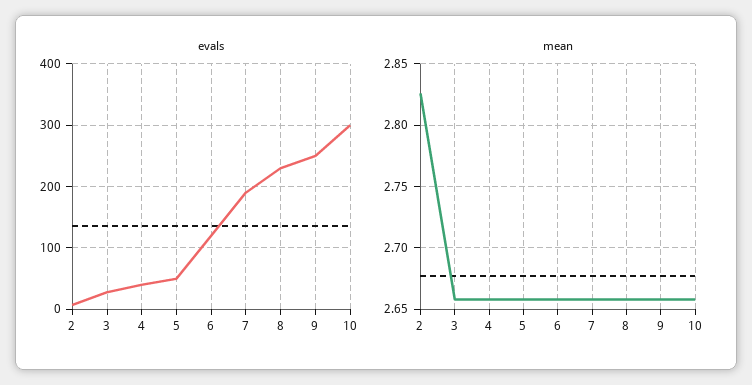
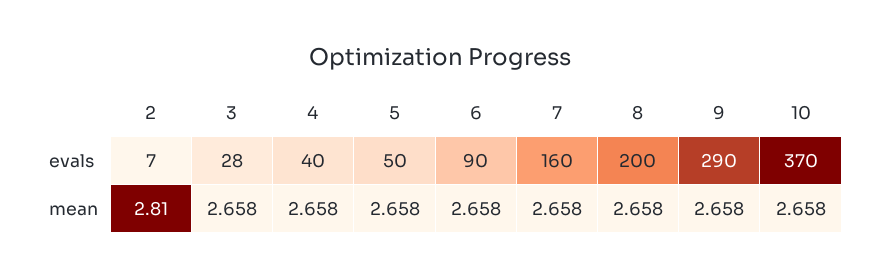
evals, 6: 120 -> 90
evals, 7: 190 -> 160
evals, 8: 230 -> 200
evals, 9: 250 -> 290
evals, 10: 300 -> 370
mean, 2: 2.825 -> 2.81

